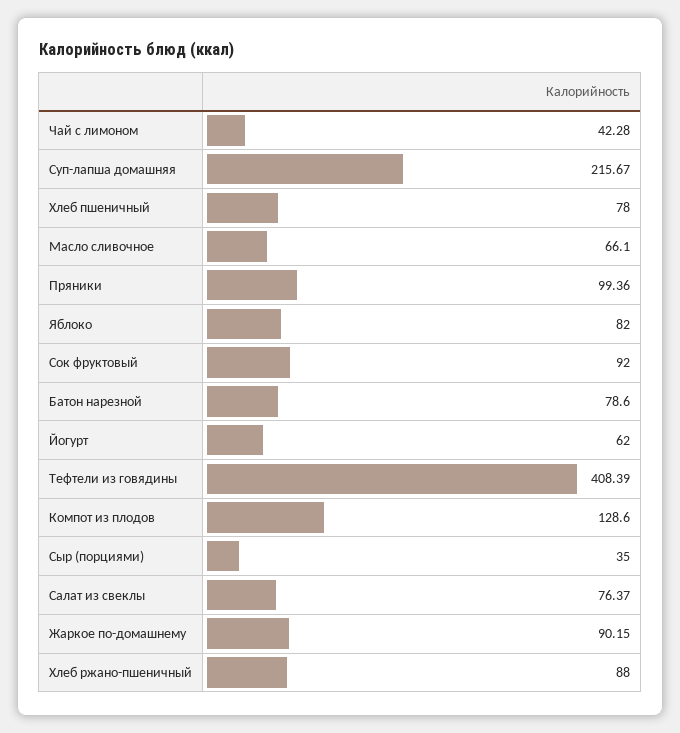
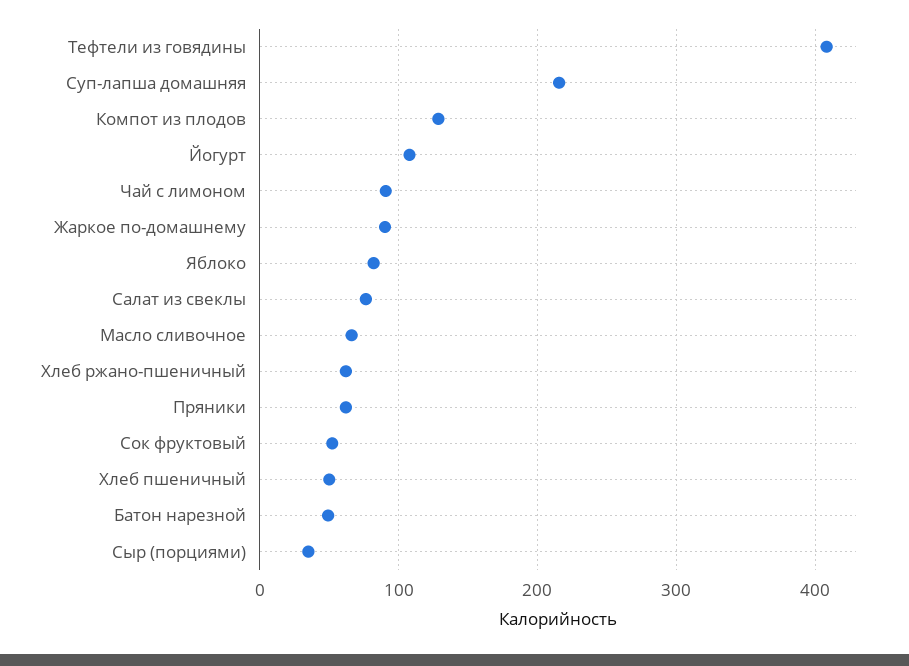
Чай с лимоном: 42.28 -> 90
Хлеб пшеничный: 78 -> 50
Пряники: 99.36 -> 60
Сок фруктовый: 92 -> 50
Батон нарезной: 78.6 -> 50
Йогурт: 62 -> 110
Хлеб ржано-пшеничный: 88 -> 60

